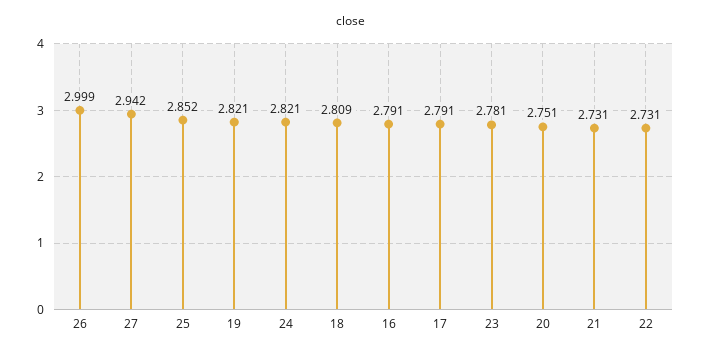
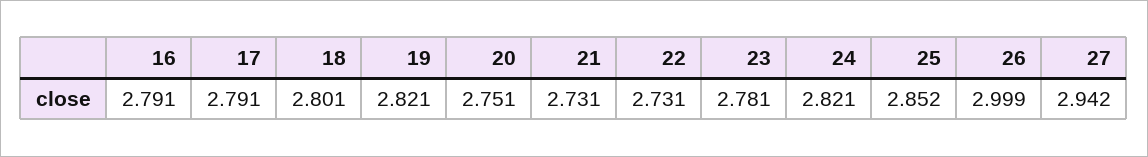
18: 2.809 -> 2.801

